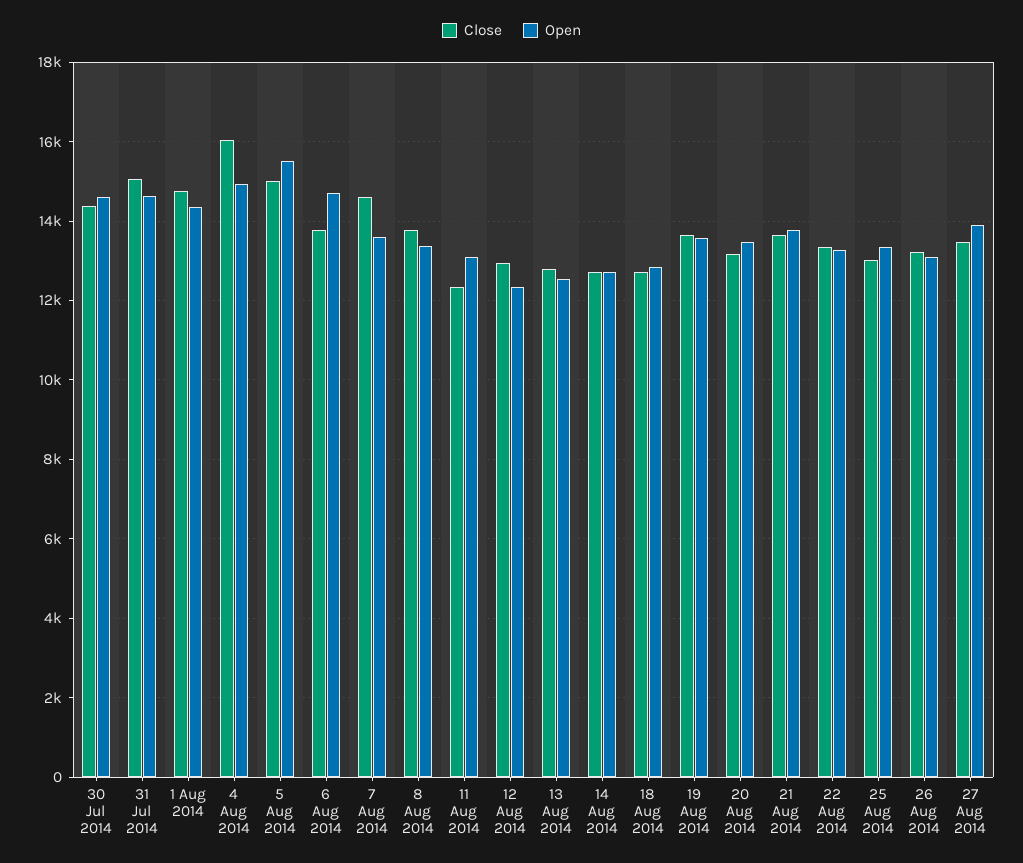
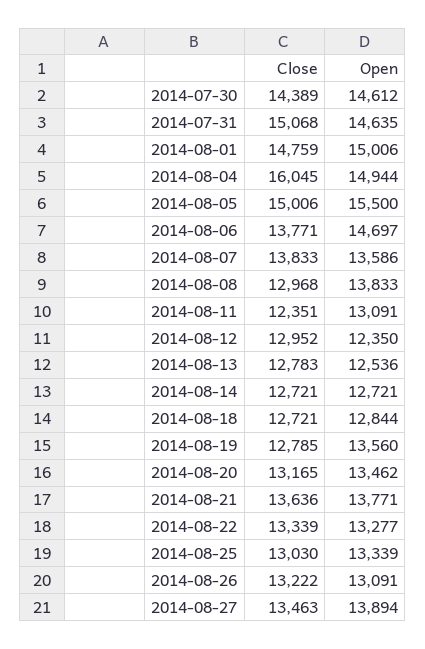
Open, 1 Aug 2014: 14400 -> 15006
Close, 7 Aug 2014: 14600 -> 13833
Close, 8 Aug 2014: 13800 -> 12968
Open, 8 Aug 2014: 13400 -> 13833
Close, 19 Aug 2014: 13600 -> 12785

